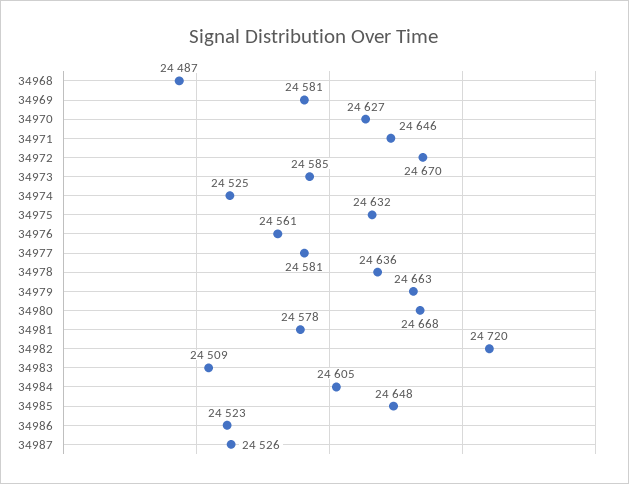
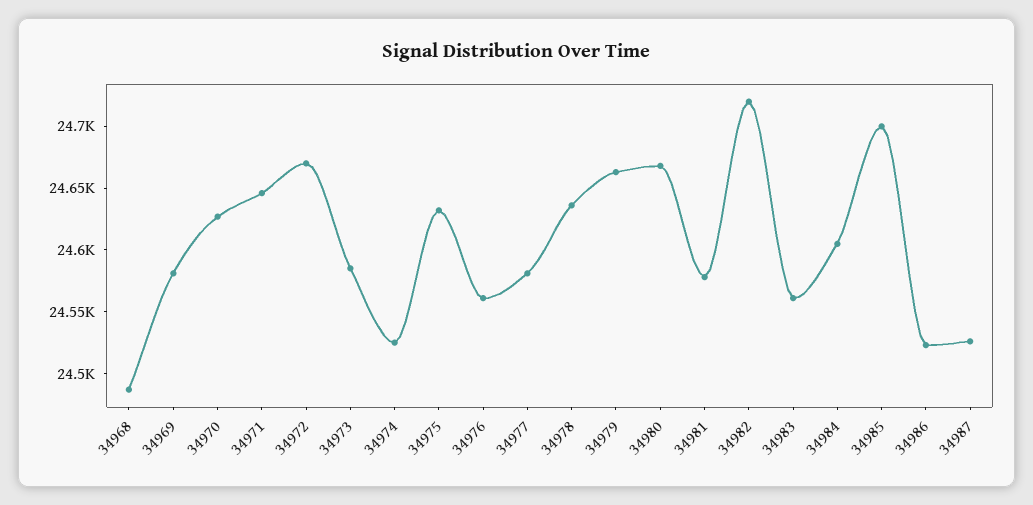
34983: 24509 -> 24560
34985: 24648 -> 24700

